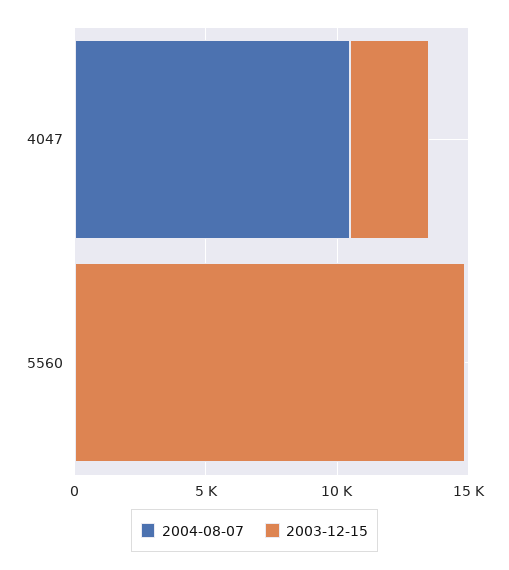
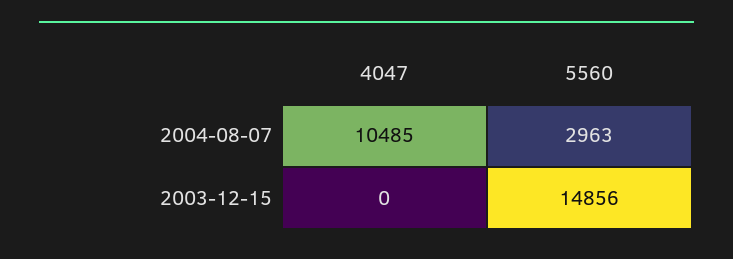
2003-12-15, 4047: 3000 -> 0
2004-08-07, 5560: 0 -> 2963

